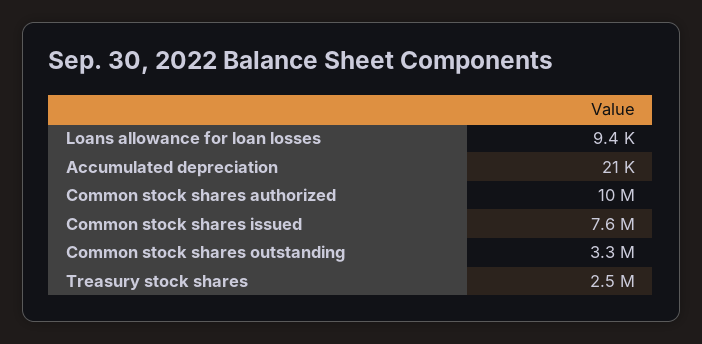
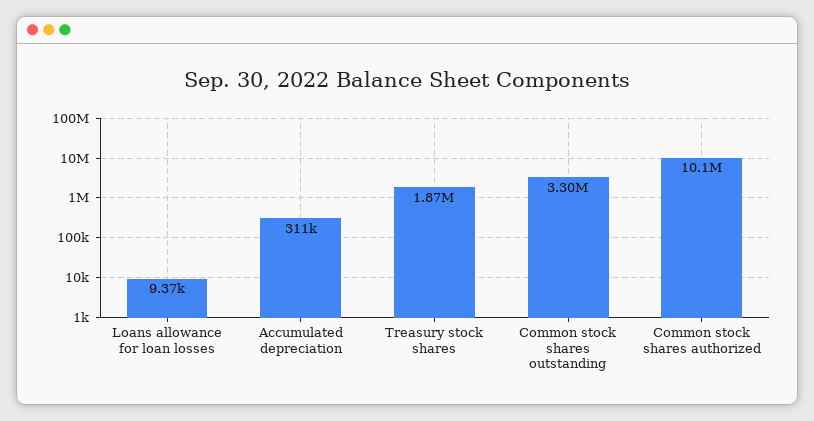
Accumulated depreciation: 21000 -> 311000
Common stock shares issued: 7600000 -> none
Treasury stock shares: 2500000 -> 1870000

